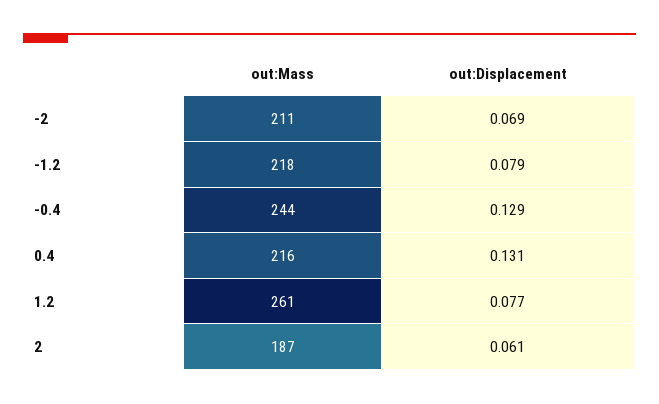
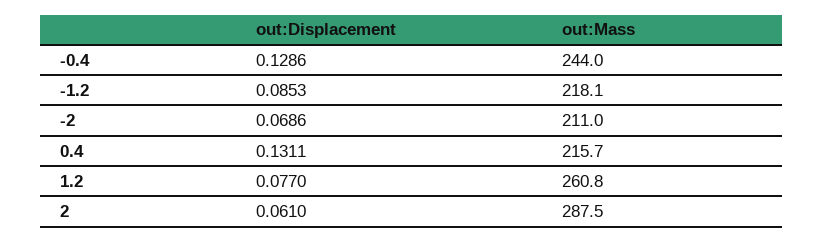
out:Displacement, -1.2: 0.079 -> 0.0853
out:Mass, 2: 187 -> 287.5

